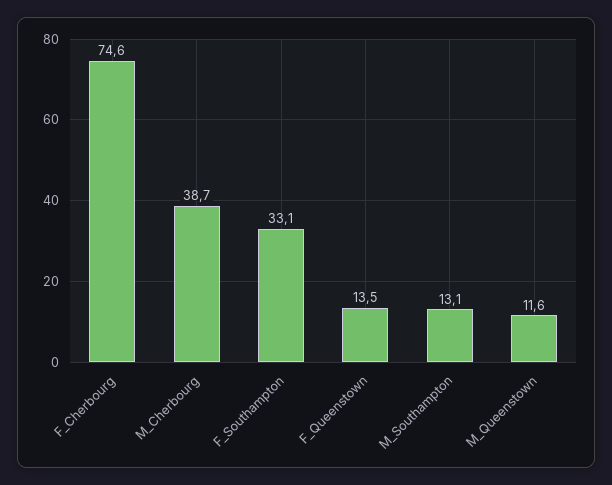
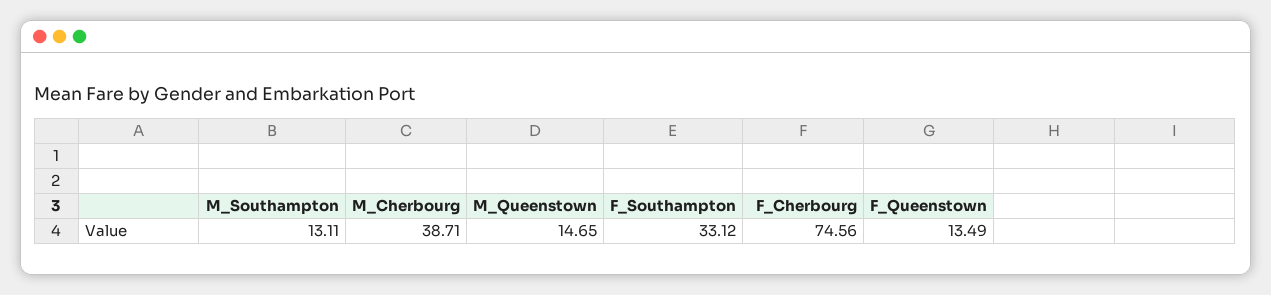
M_Queenstown: 11.6 -> 14.65

